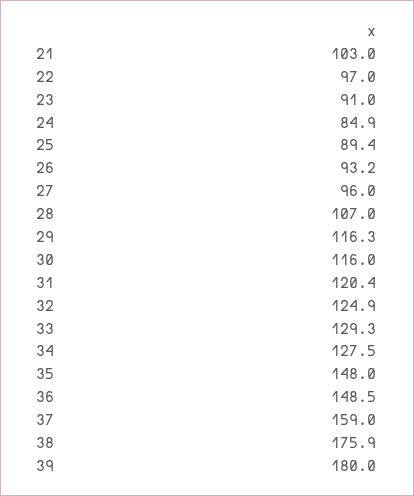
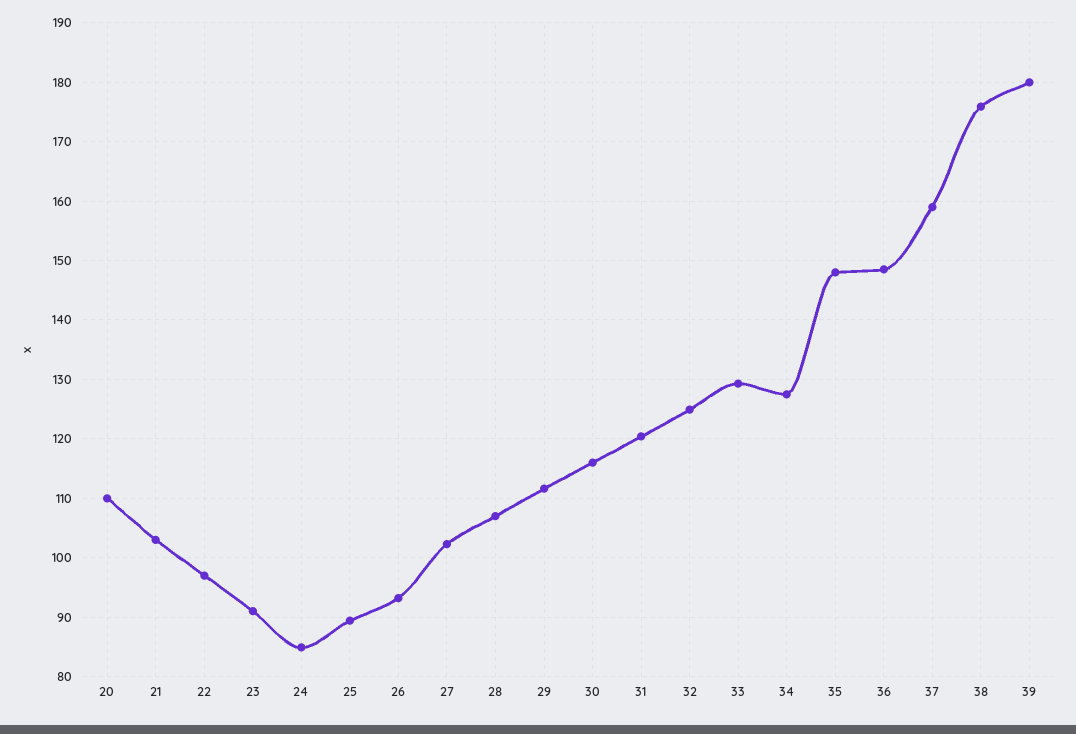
27: 96 -> 102
29: 116.3 -> 112
20: none -> 110

